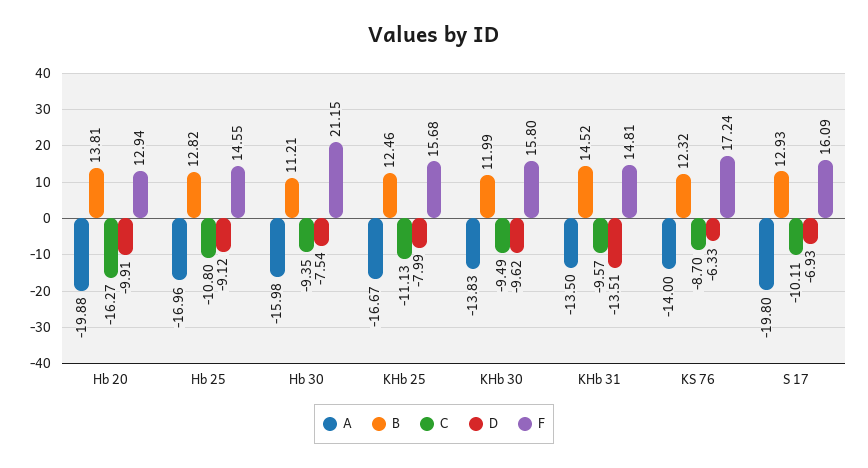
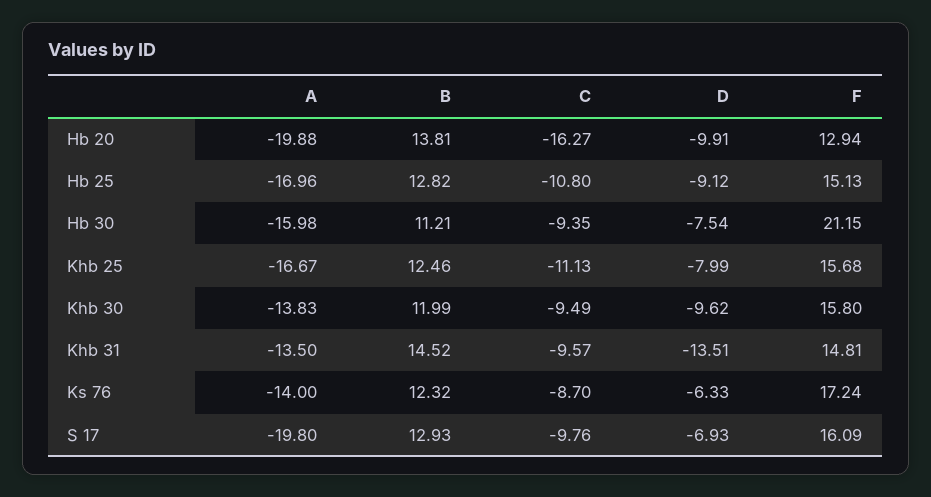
F, Hb 25: 14.55 -> 15.13
C, S 17: -10.11 -> -9.76

